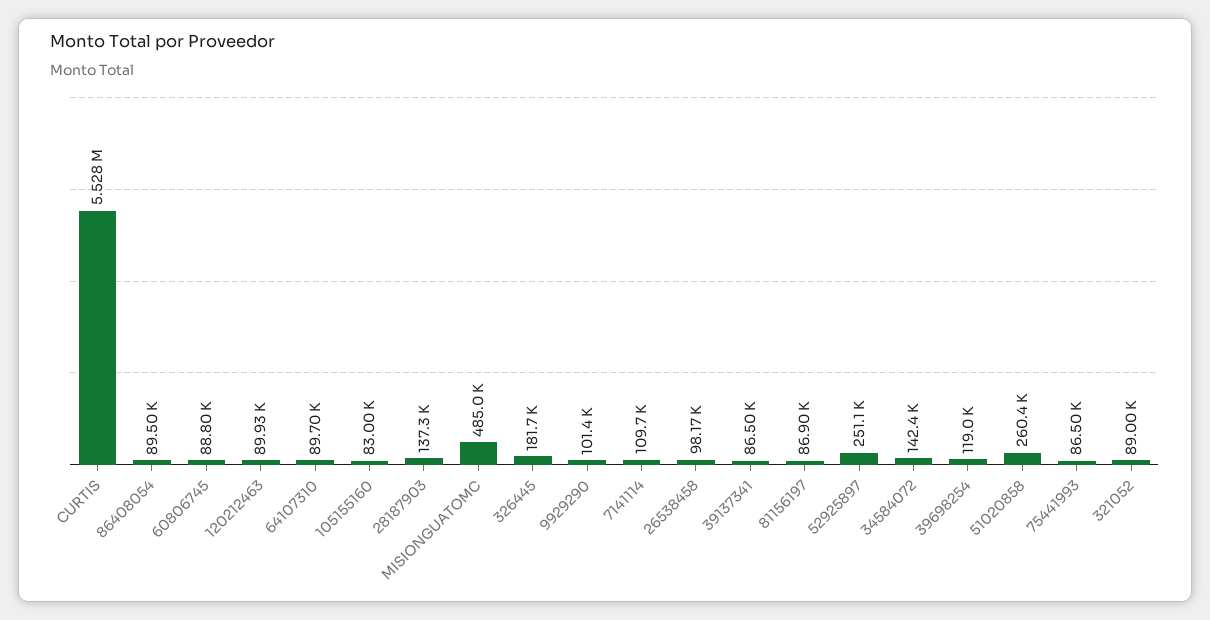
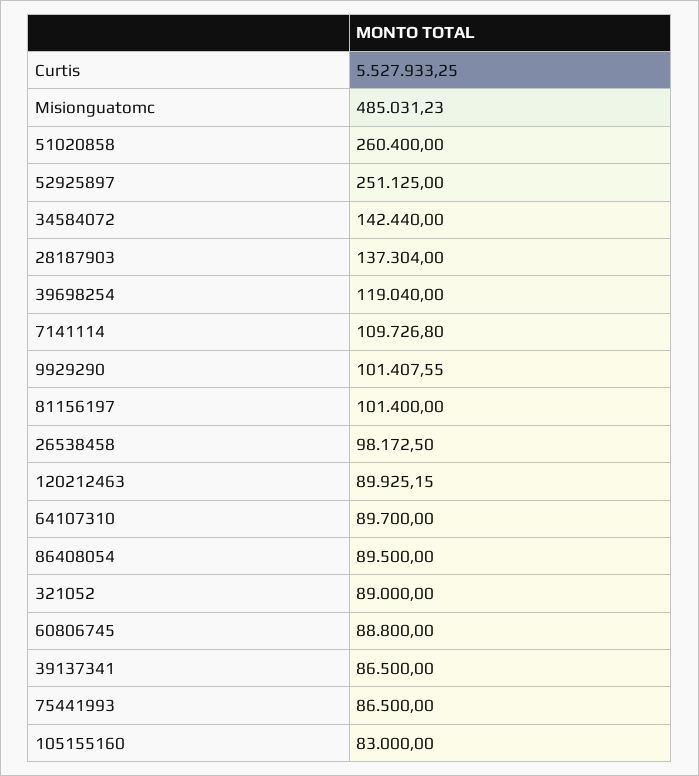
326445: 181700 -> none
81156197: 86900 -> 101400

